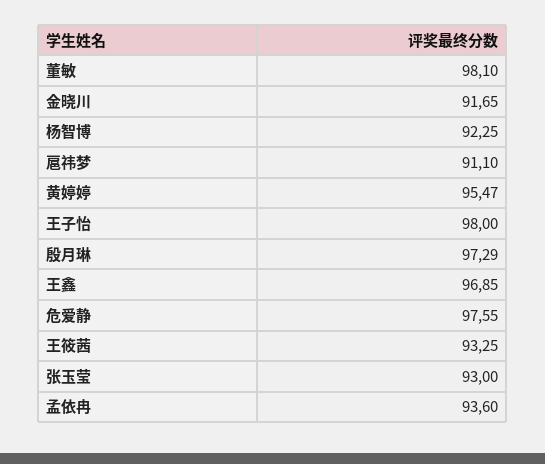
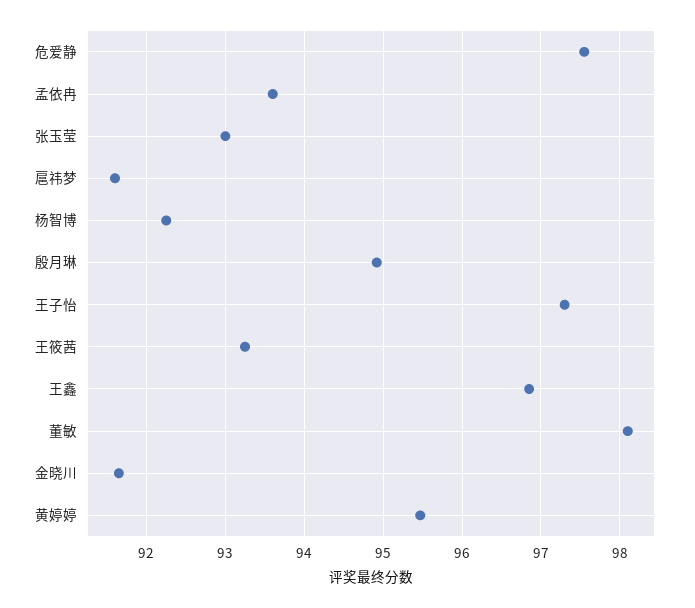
扈祎梦: 91.1 -> 91.6
王子怡: 98 -> 97.3
殷月琳: 97.29 -> 94.9

